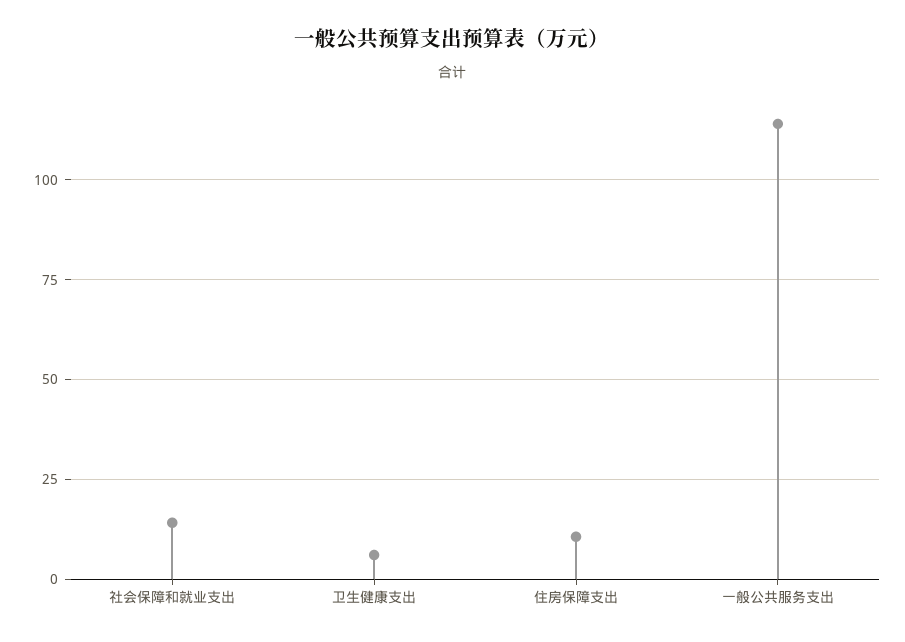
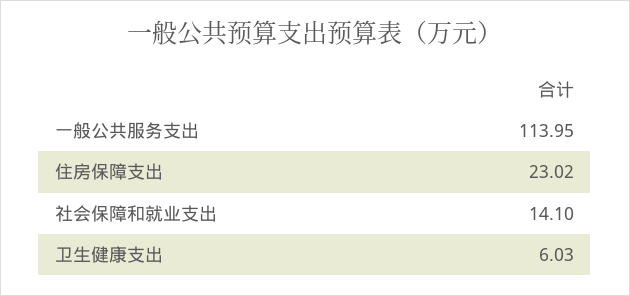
住房保障支出: 10 -> 23.02

